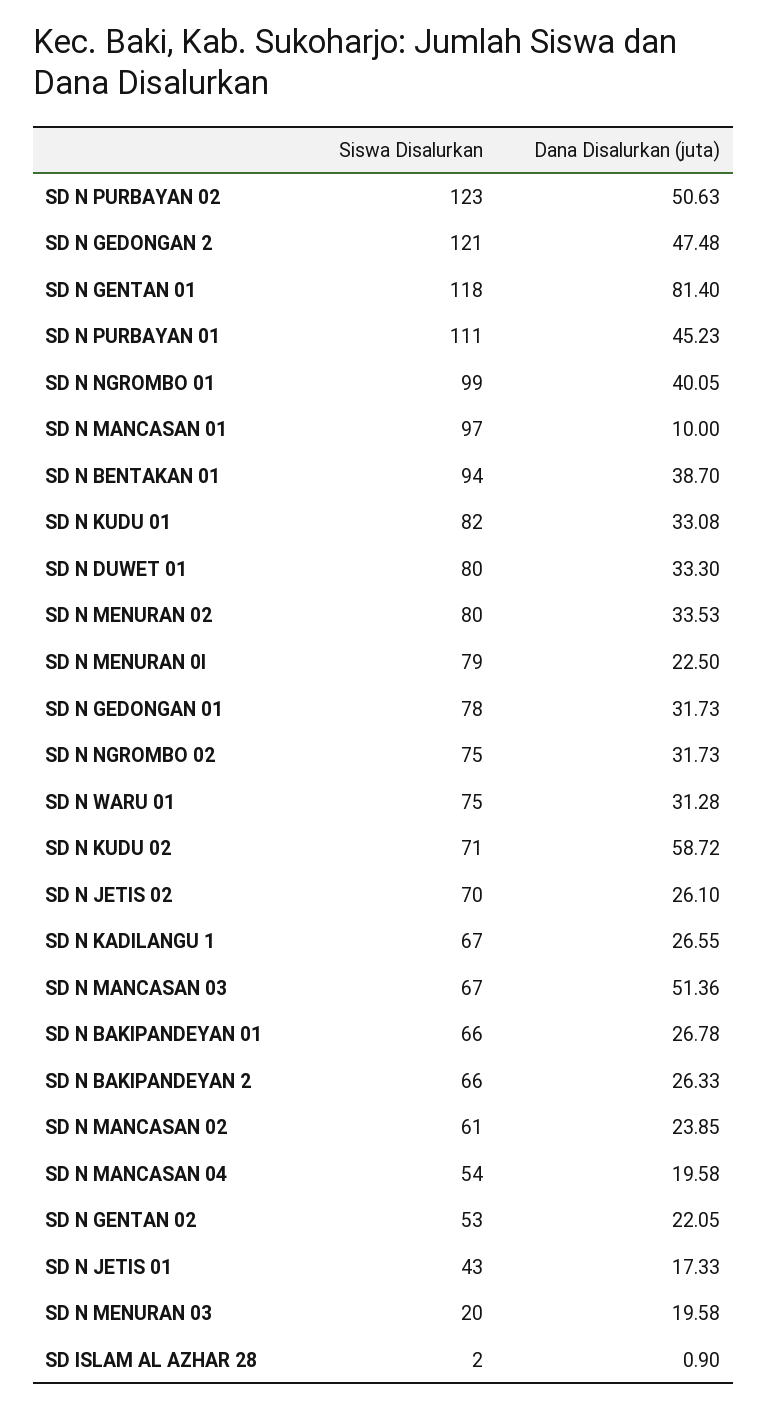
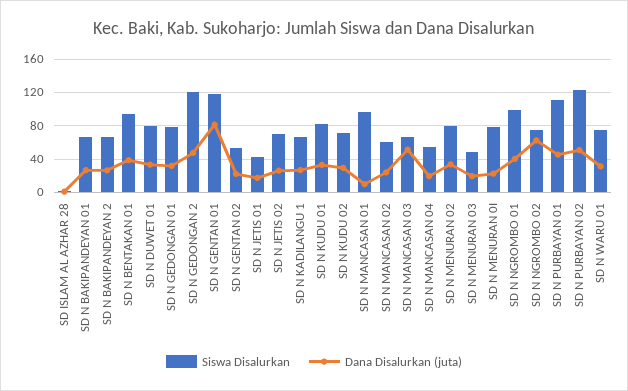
Dana Disalurkan (juta), SD N NGROMBO 02: 31.73 -> 60
Dana Disalurkan (juta), SD N KUDU 02: 58.72 -> 30
Siswa Disalurkan, SD N MENURAN 03: 20 -> 50

